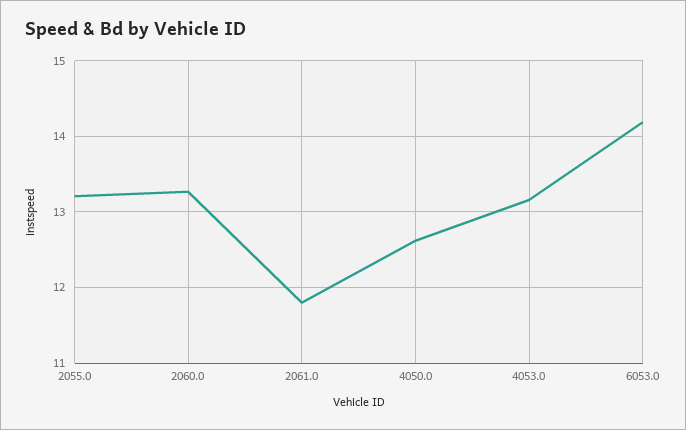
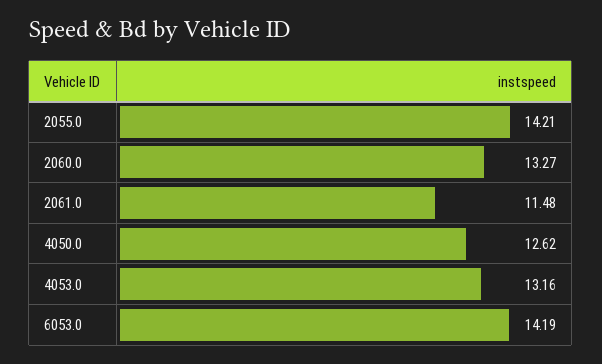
2055.0: 13.2 -> 14.21
2061.0: 11.8 -> 11.48

